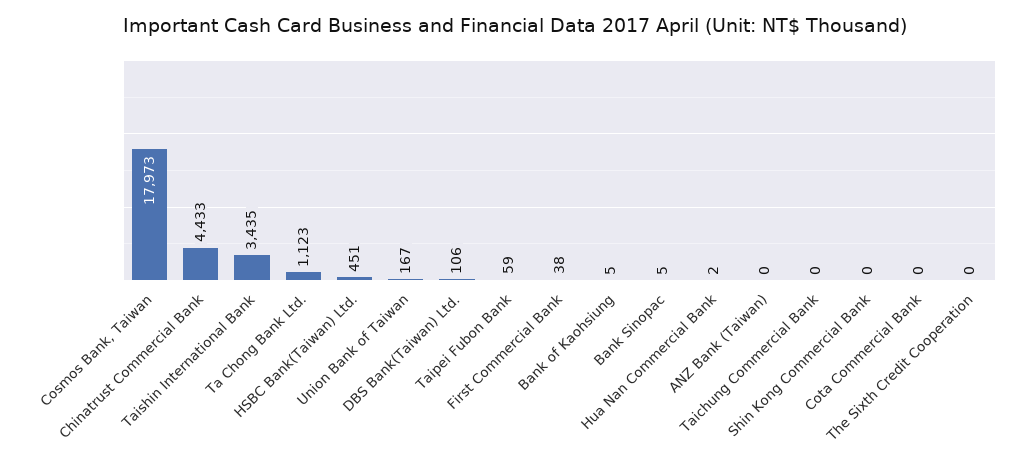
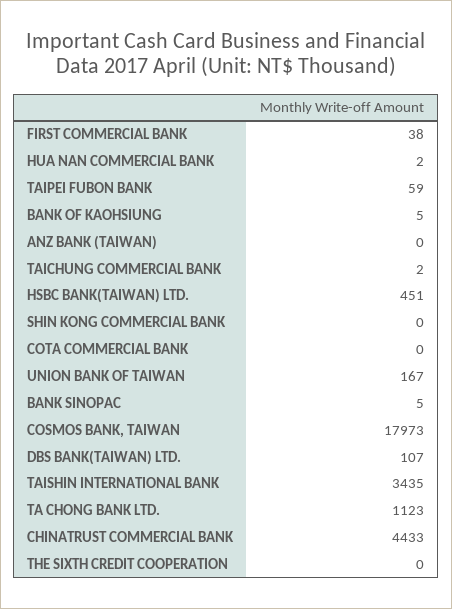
DBS Bank(Taiwan) Ltd.: 106 -> 107
Taichung Commercial Bank: 0 -> 2

